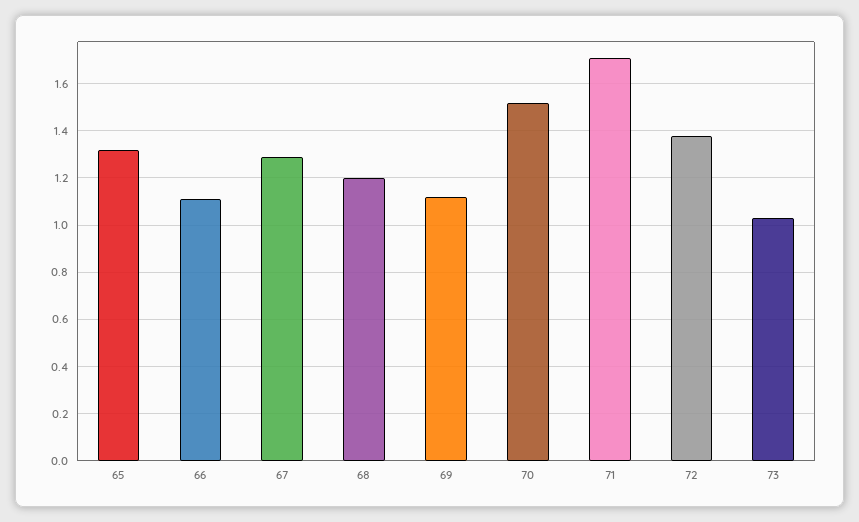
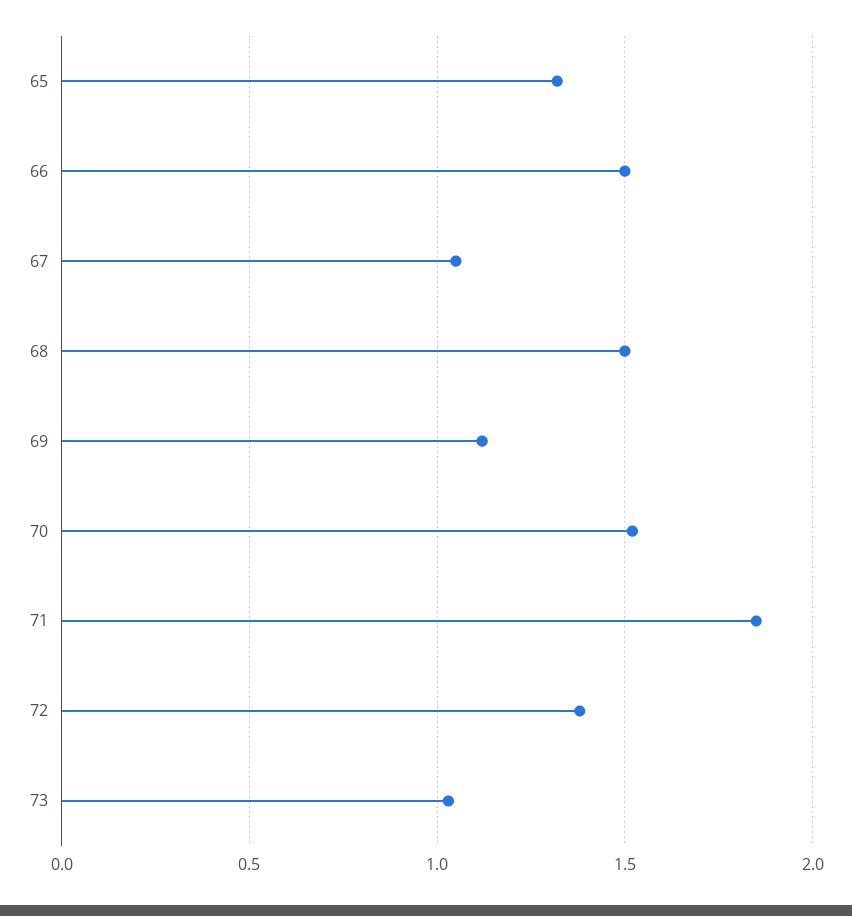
66: 1.1 -> 1.5
67: 1.3 -> 1.05
68: 1.2 -> 1.5
71: 1.7 -> 1.85

